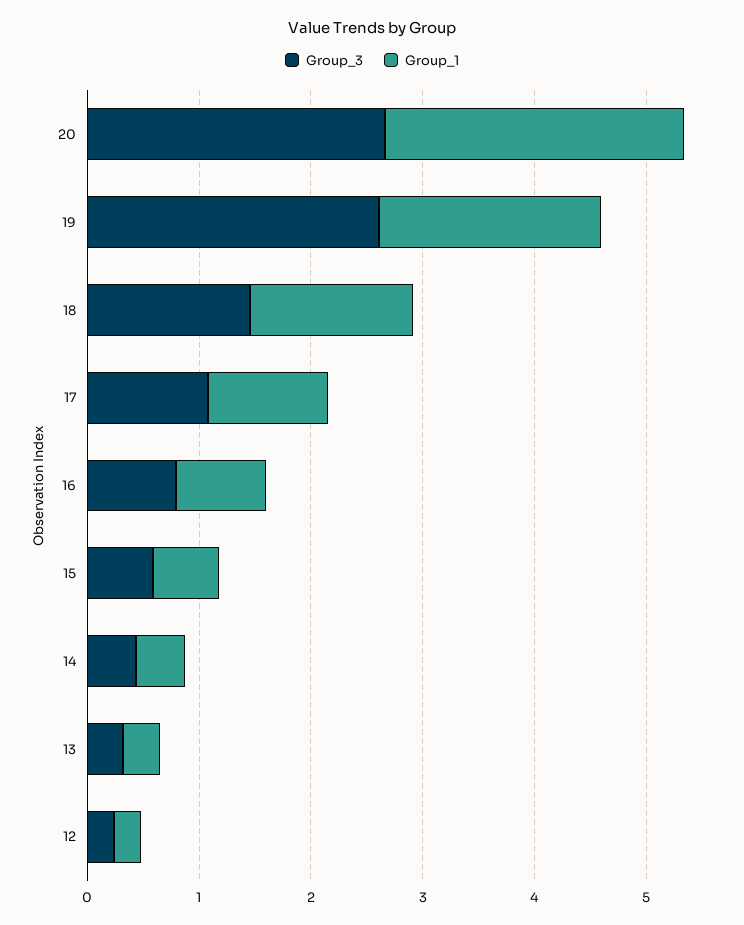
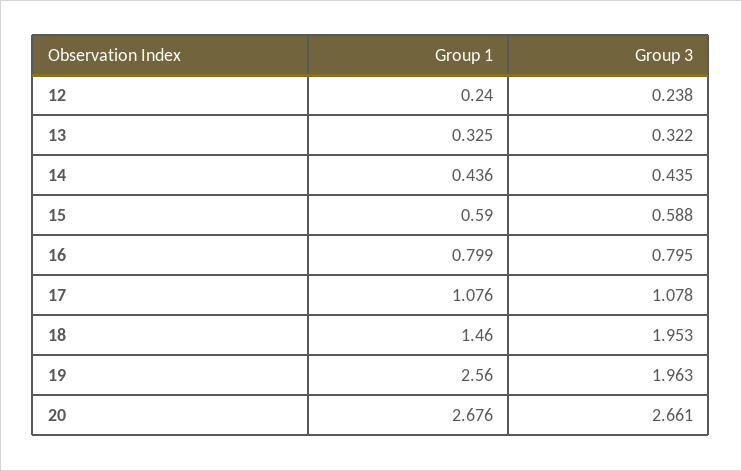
Group_3, 19: 2.6 -> 1.963
Group_1, 19: 2 -> 2.56
Group_3, 18: 1.4 -> 1.953

